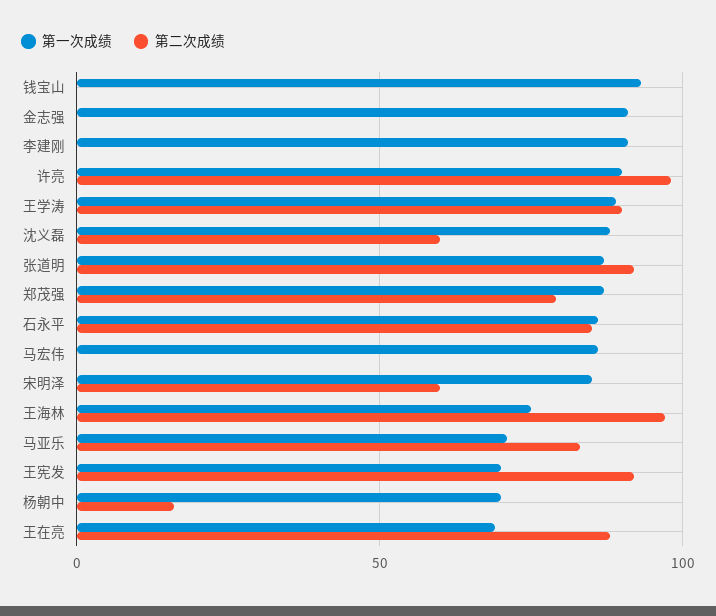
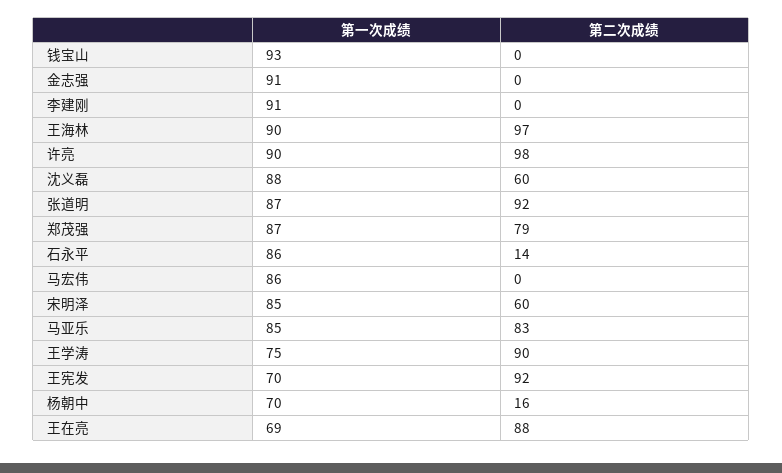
第一次成绩, 王学涛: 90 -> 75
第二次成绩, 石永平: 85 -> 14
第一次成绩, 王海林: 75 -> 90
第一次成绩, 马亚乐: 70 -> 85

